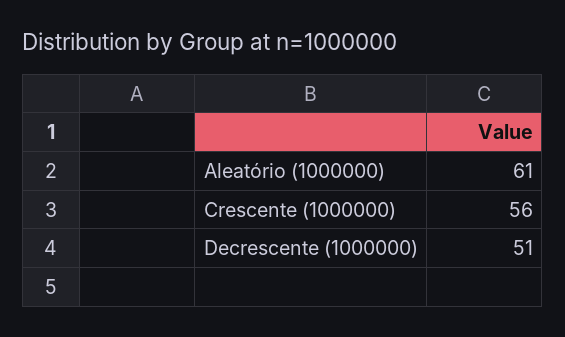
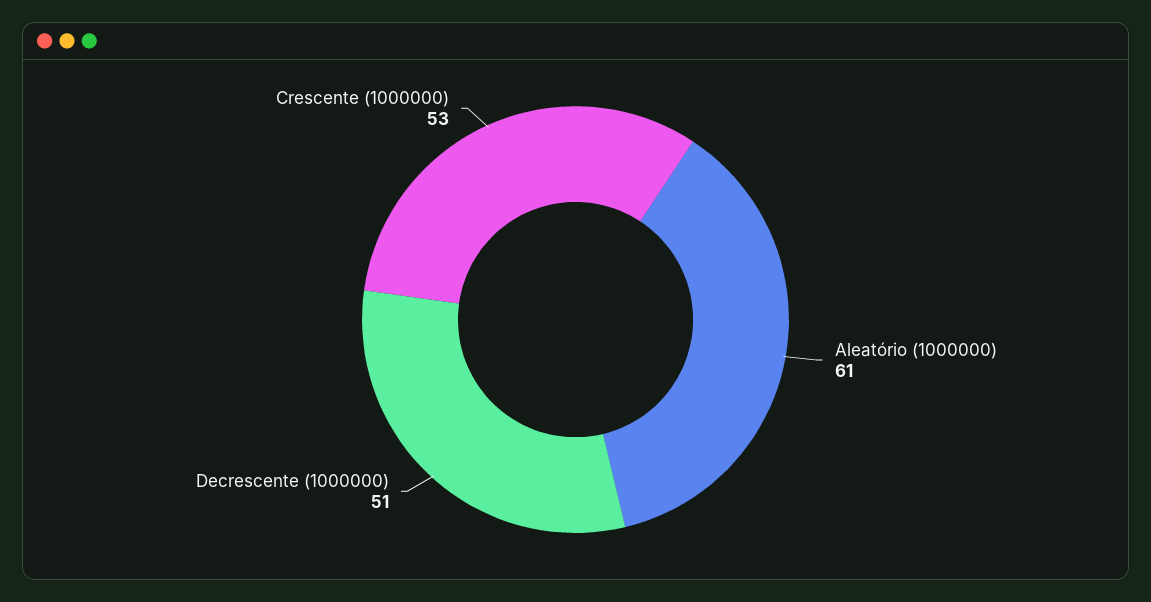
Crescente (1000000): 56 -> 53

